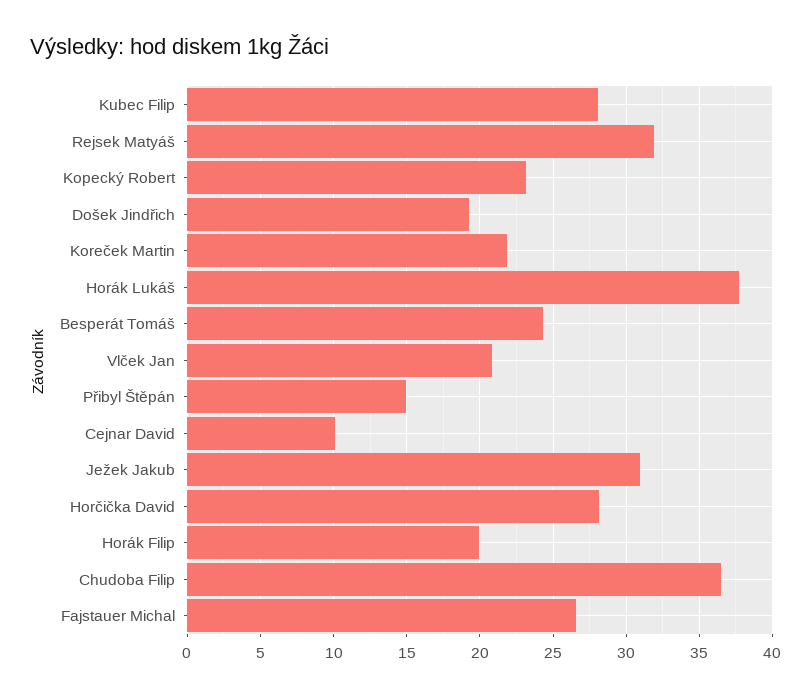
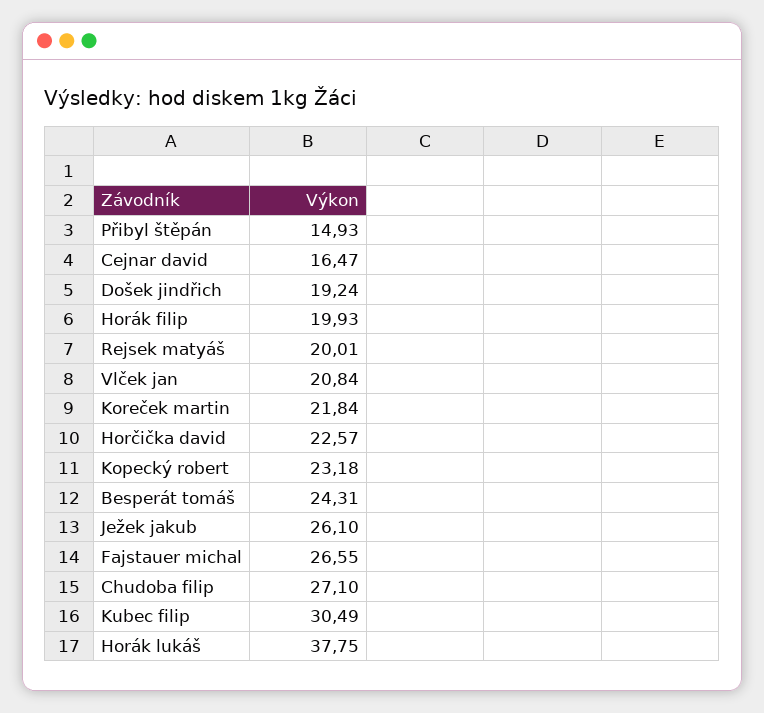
Kubec Filip: 28 -> 30.49
Rejsek Matyáš: 32 -> 20.01
Cejnar David: 10 -> 16.47
Ježek Jakub: 31 -> 26.1
Horčička David: 28 -> 22.57
Chudoba Filip: 36.5 -> 27.1

